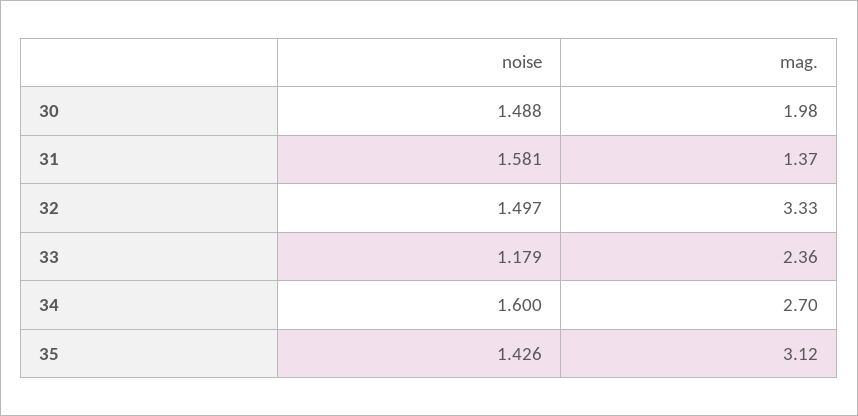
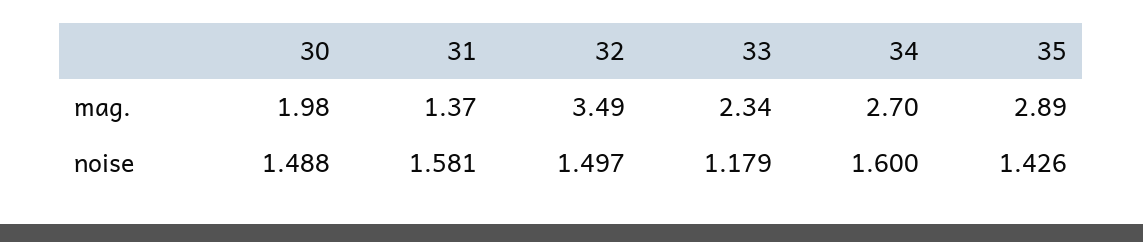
mag., 32: 3.33 -> 3.49
mag., 33: 2.36 -> 2.34
mag., 35: 3.12 -> 2.89

